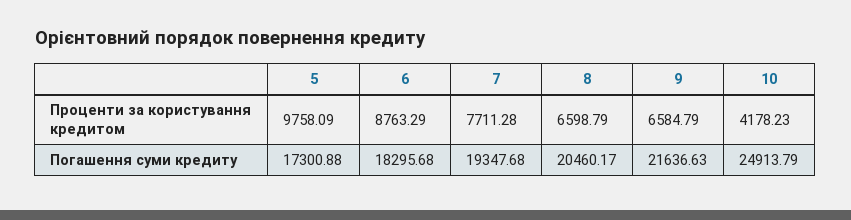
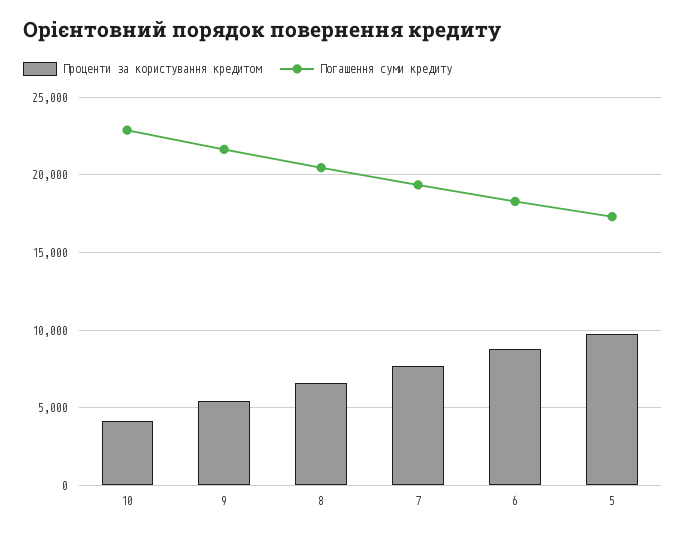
Проценти за користування кредитом, 9: 6584.79 -> 5500
Погашення суми кредиту, 10: 24913.79 -> 23000

